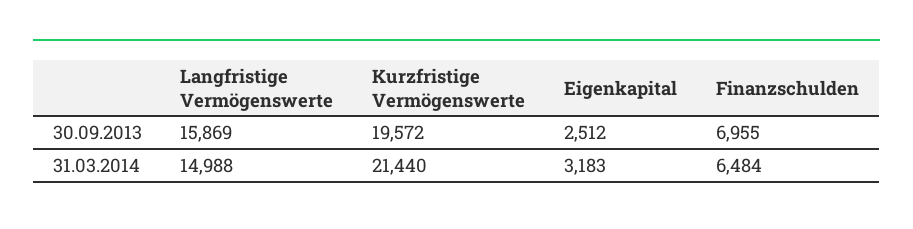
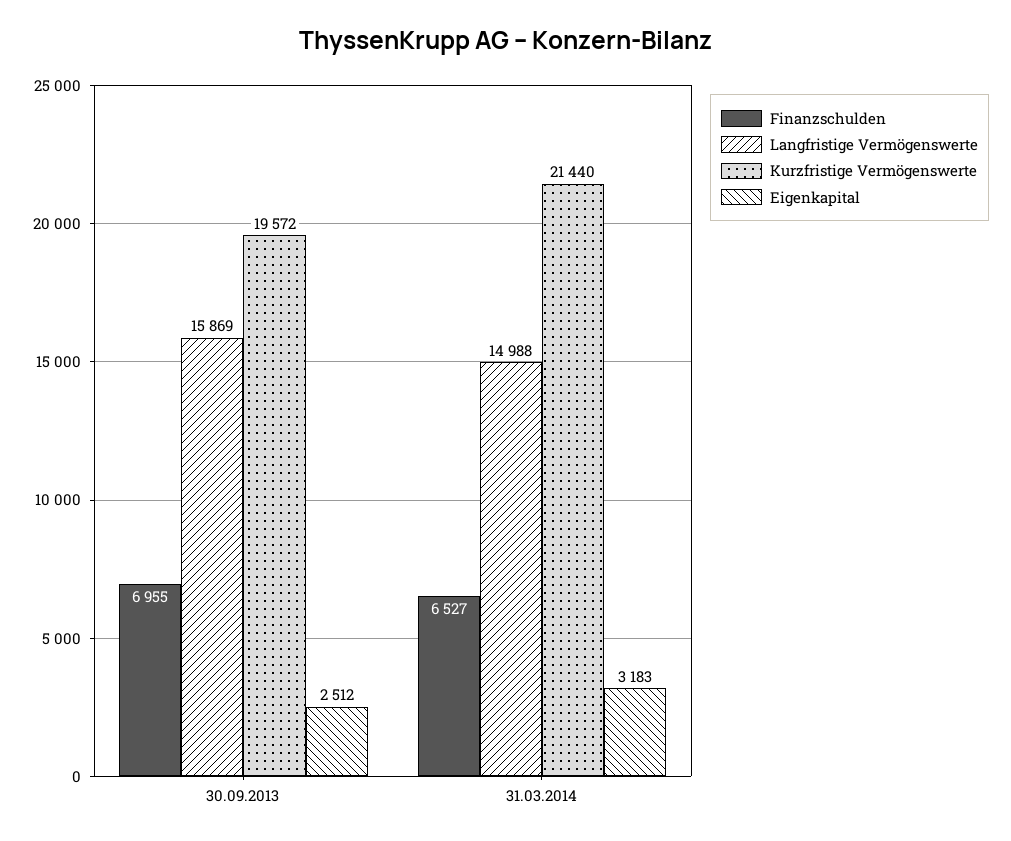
Finanzschulden, 31.03.2014: 6484 -> 6527

